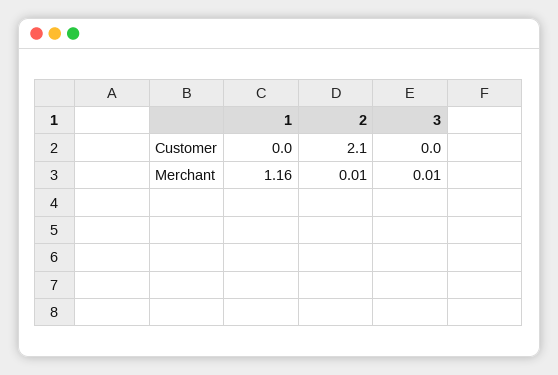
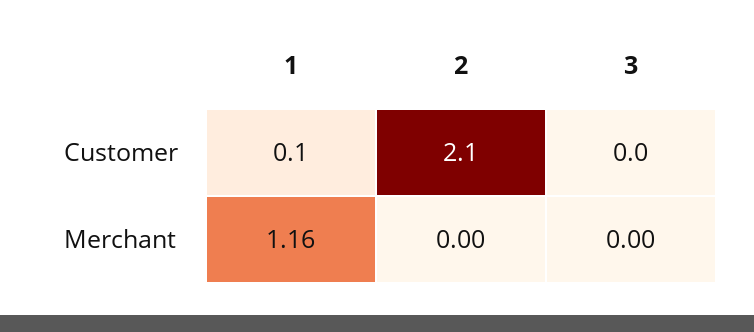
1, Customer: 0 -> 0.1
2, Merchant: 0.01 -> 0
3, Merchant: 0.01 -> 0

